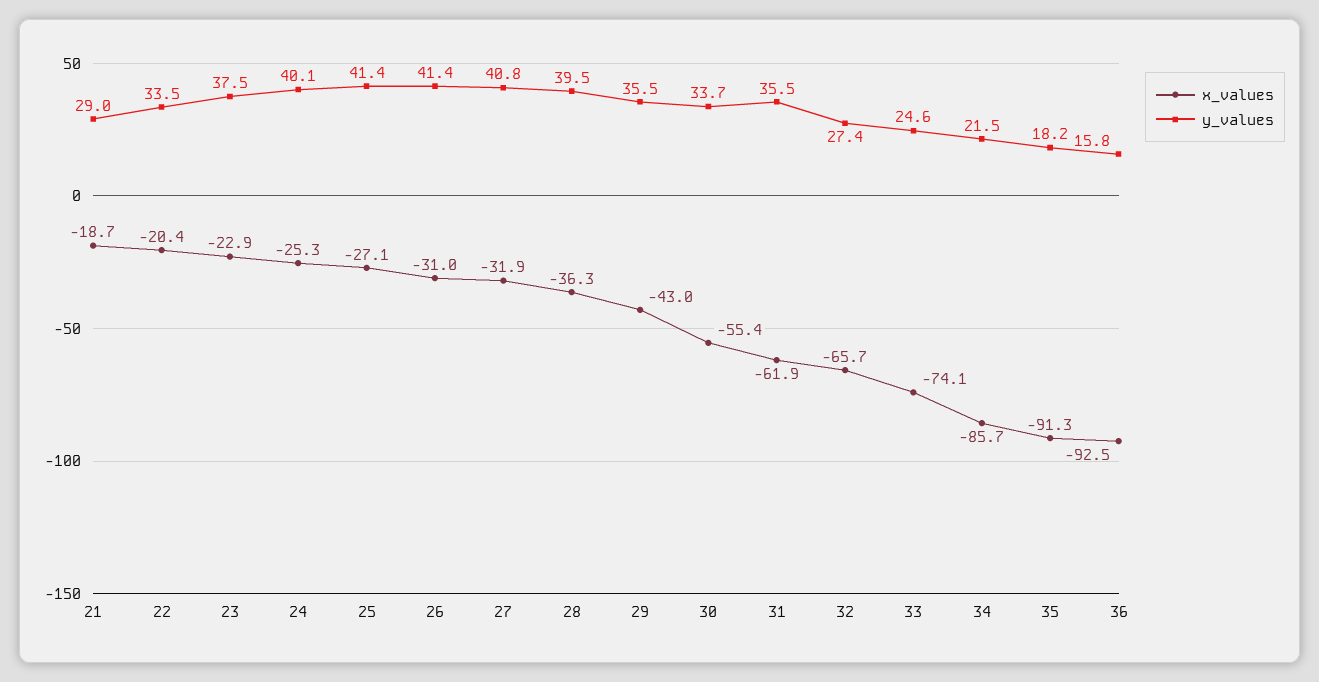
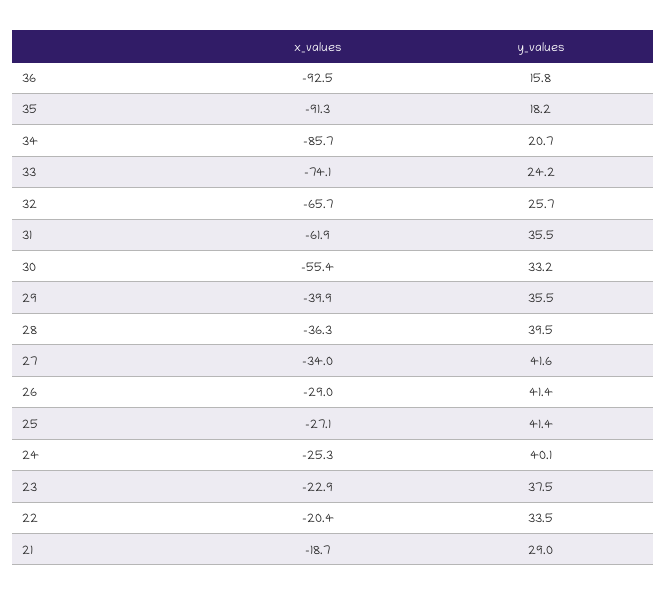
x_values, 26: -31 -> -29
x_values, 27: -31.9 -> -34
y_values, 27: 40.8 -> 41.6
x_values, 29: -43 -> -39.9
y_values, 30: 33.7 -> 33.2
y_values, 32: 27.4 -> 25.7
y_values, 33: 24.6 -> 24.2
y_values, 34: 21.5 -> 20.7

